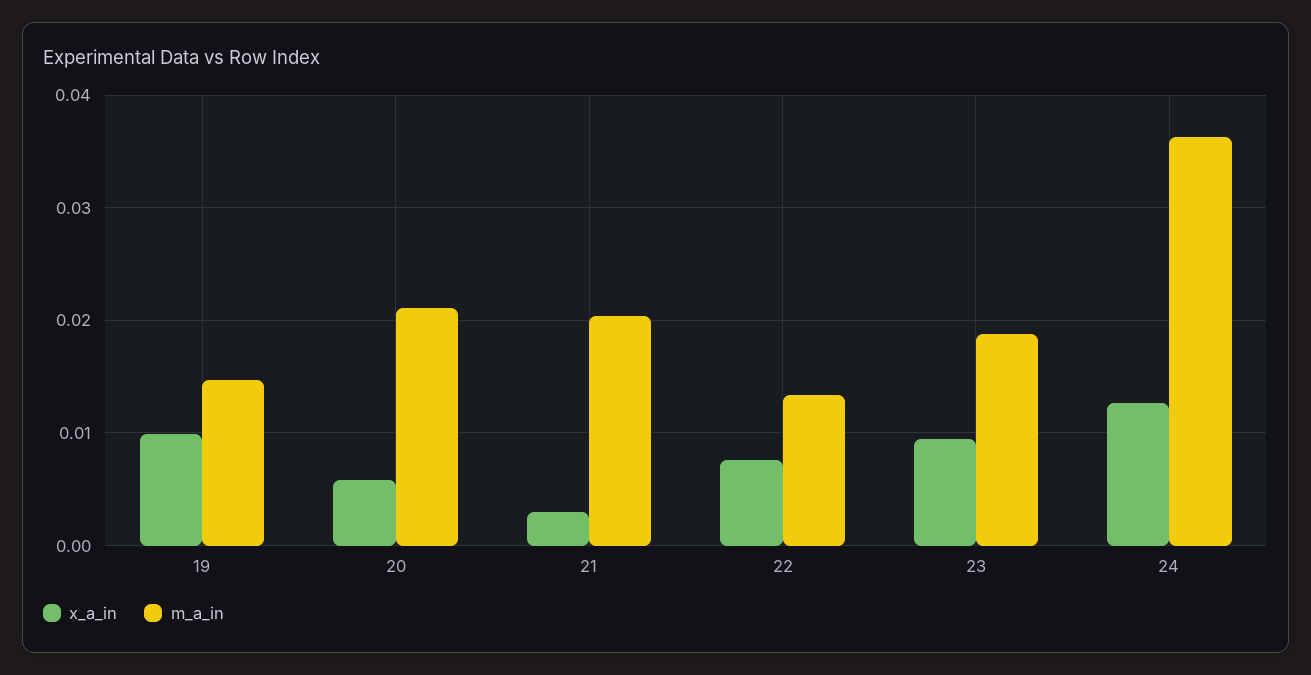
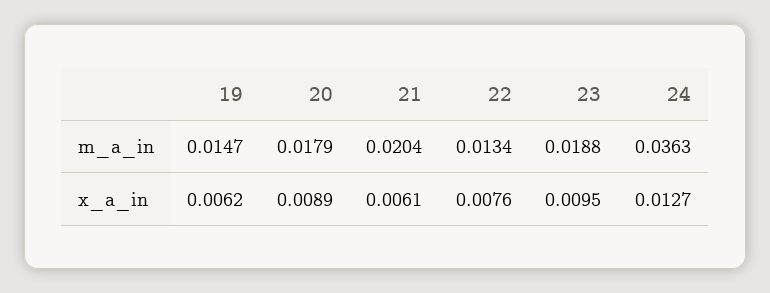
x_a_in, 19: 0.01 -> 0.0062
x_a_in, 20: 0.006 -> 0.0089
m_a_in, 20: 0.021 -> 0.0179
x_a_in, 21: 0.003 -> 0.0061

